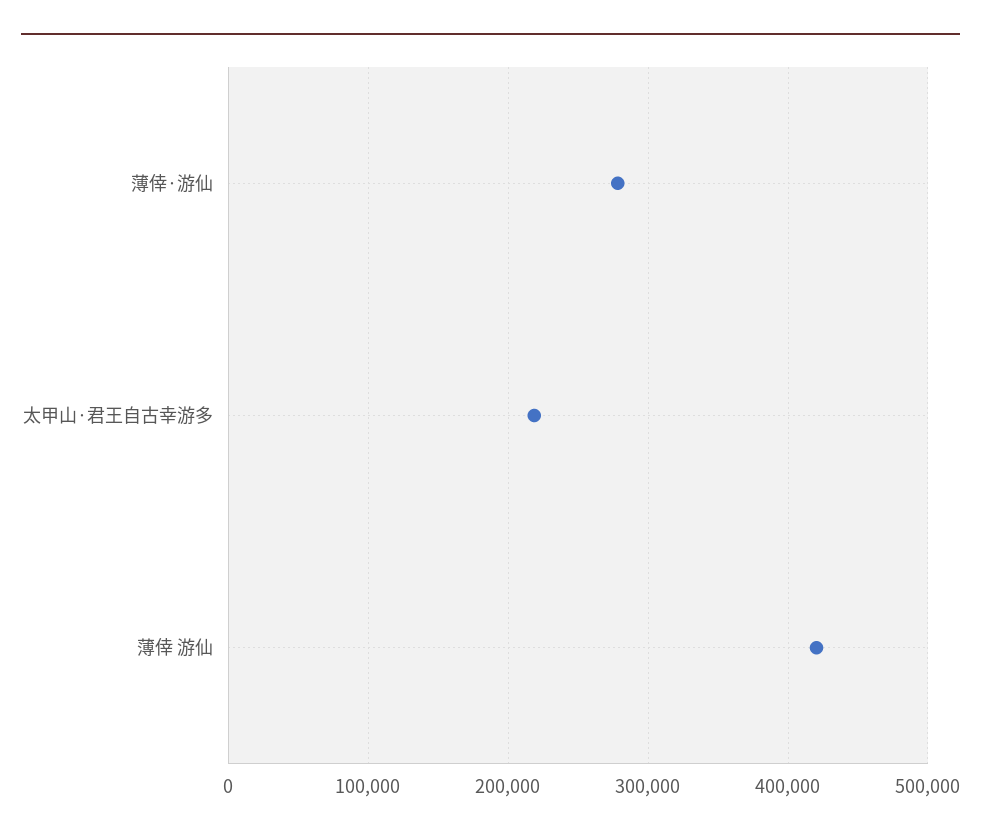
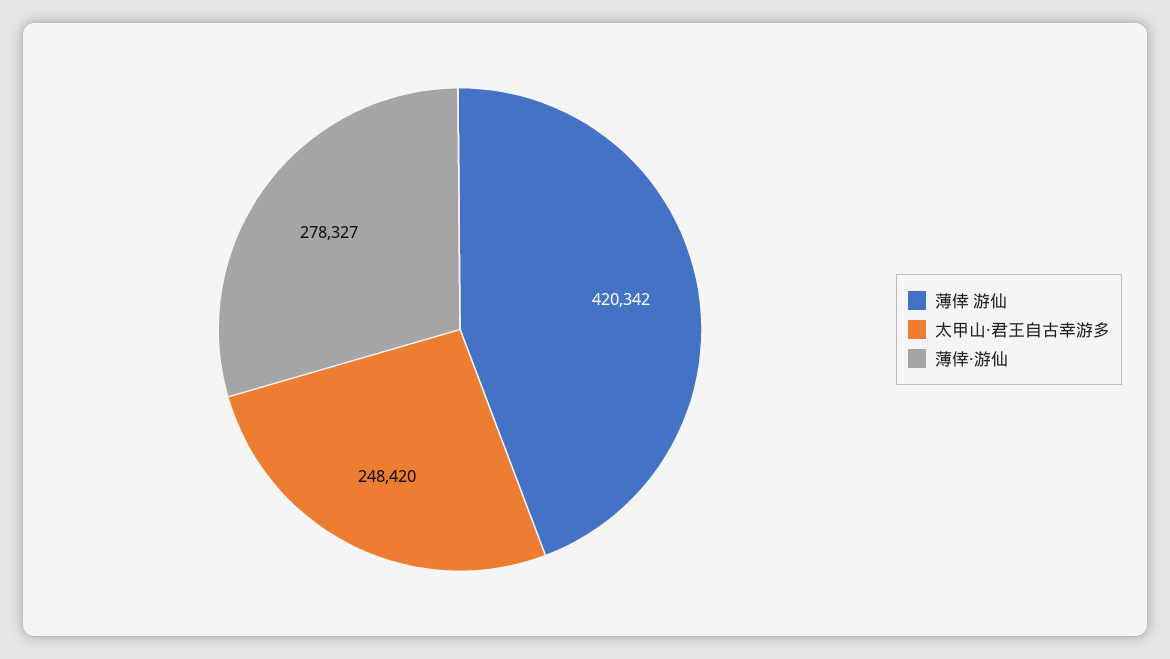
太甲山·君王自古幸游多: 220000 -> 248420

